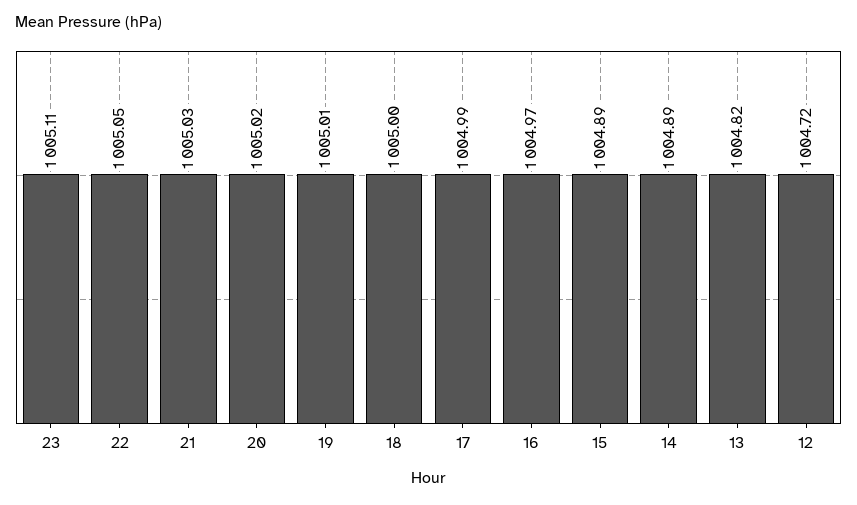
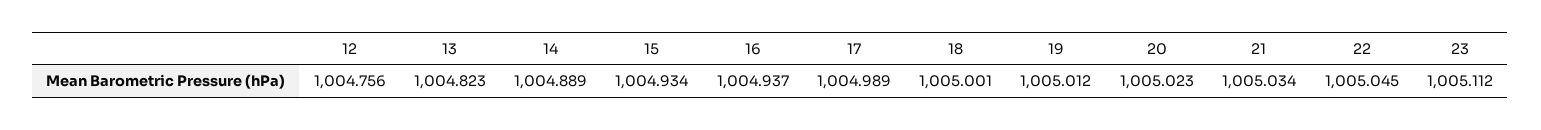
16: 1004.97 -> 1004.937
15: 1004.89 -> 1004.934
12: 1004.72 -> 1004.756

